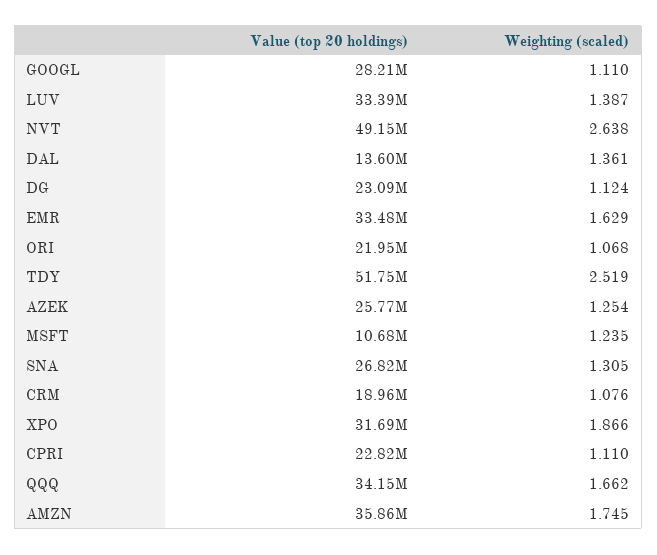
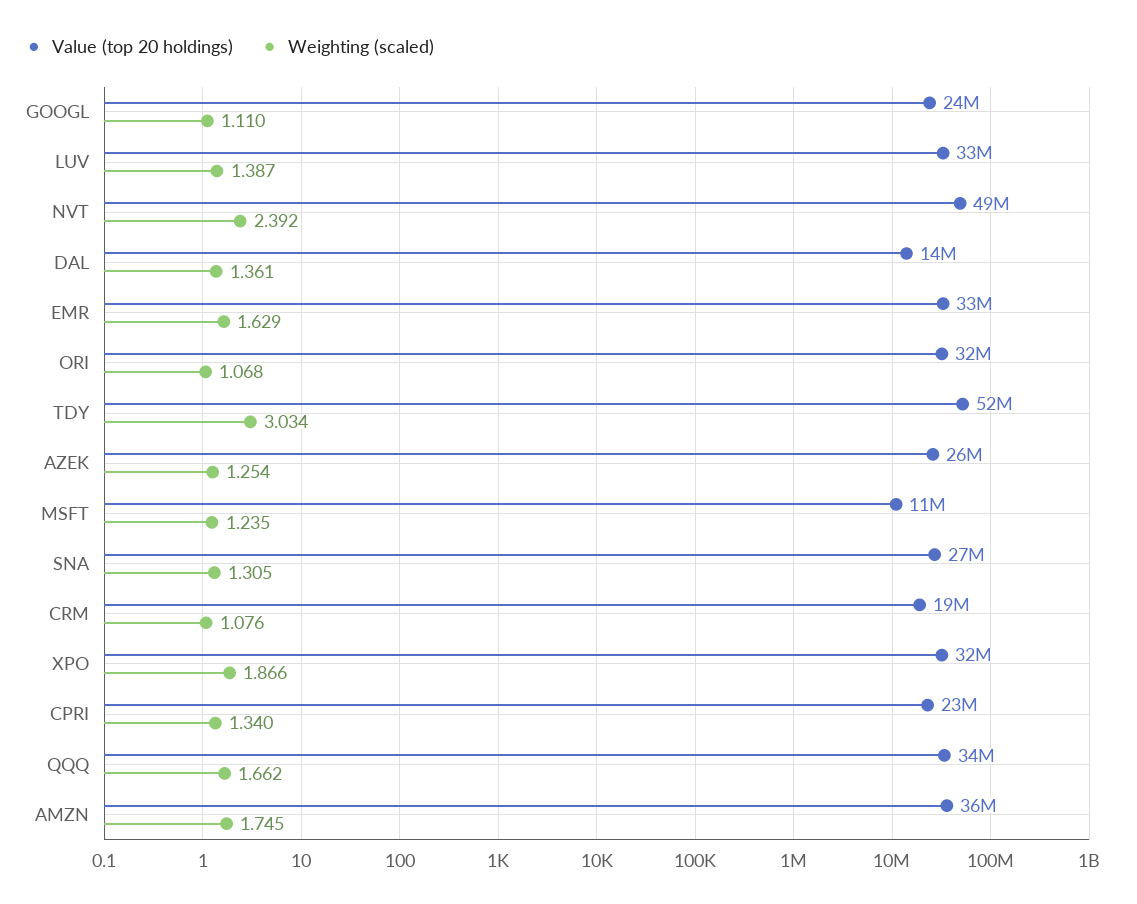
Value (top 20 holdings), GOOGL: 28210000 -> 24000000
Weighting (scaled), NVT: 2.638 -> 2.392
Value (top 20 holdings), DG: 23090000 -> none
Weighting (scaled), DG: 1.124 -> none
Value (top 20 holdings), ORI: 21950000 -> 32000000
Weighting (scaled), TDY: 2.519 -> 3.034
Weighting (scaled), CPRI: 1.11 -> 1.34

